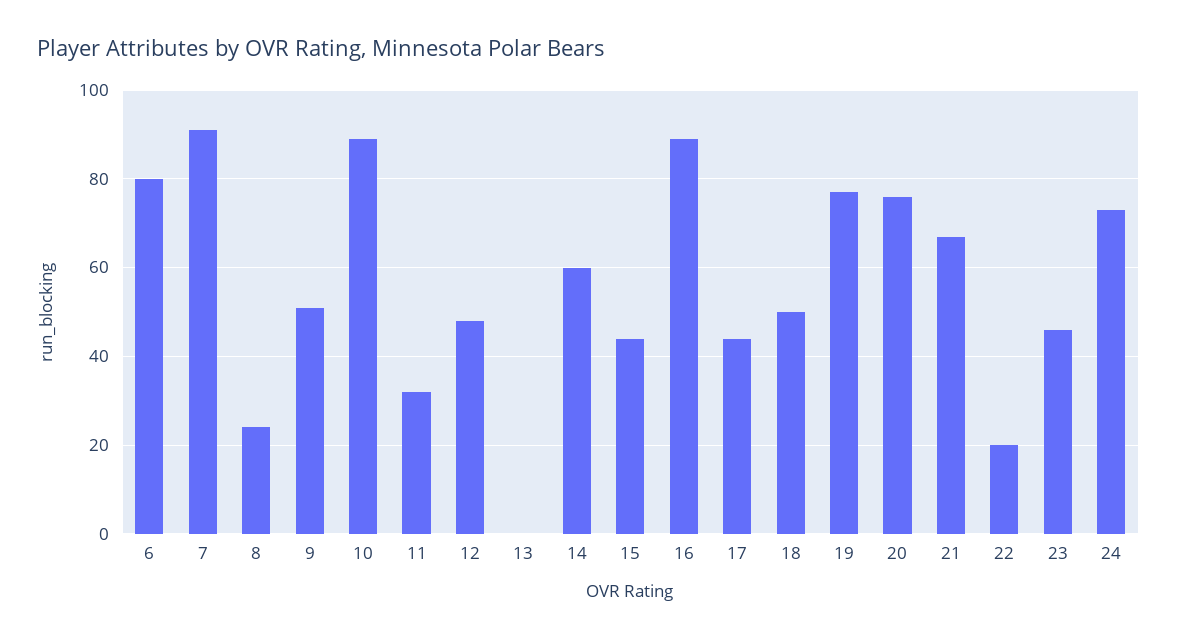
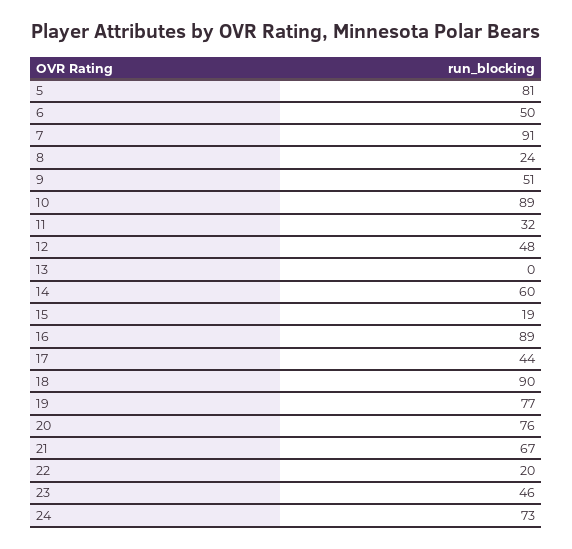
6: 80 -> 50
15: 45 -> 19
18: 50 -> 90
5: none -> 81

